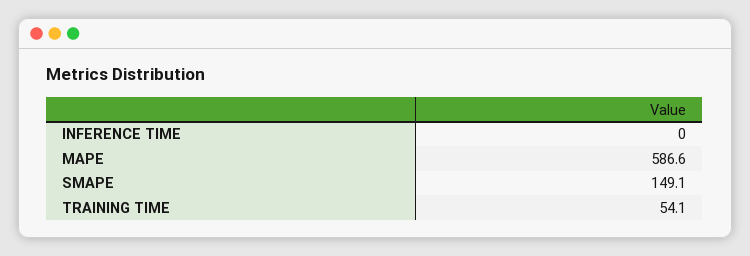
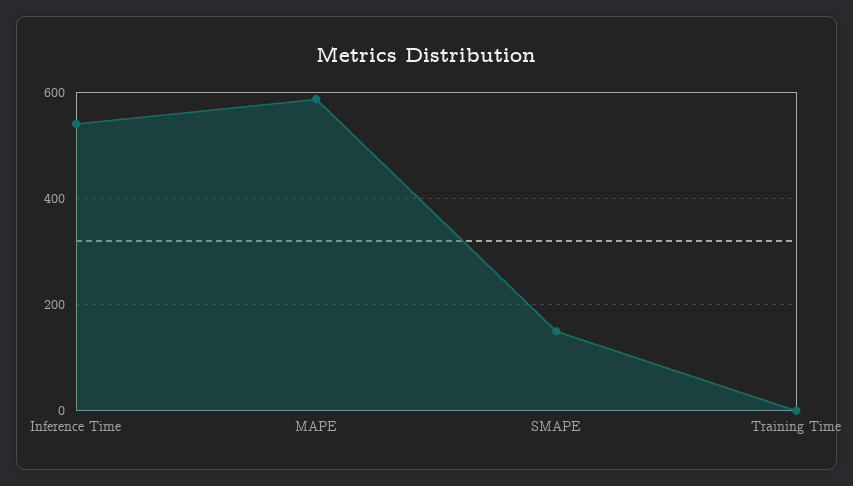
INFERENCE TIME: 0 -> 540
TRAINING TIME: 54.1 -> 0

